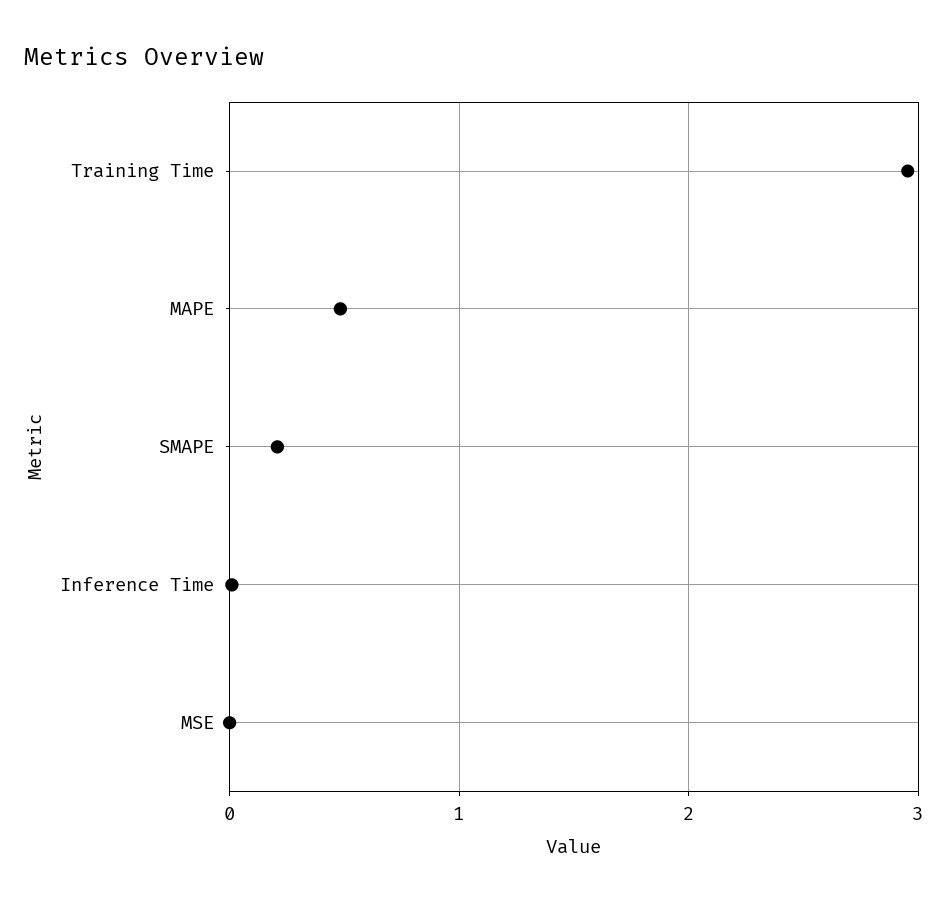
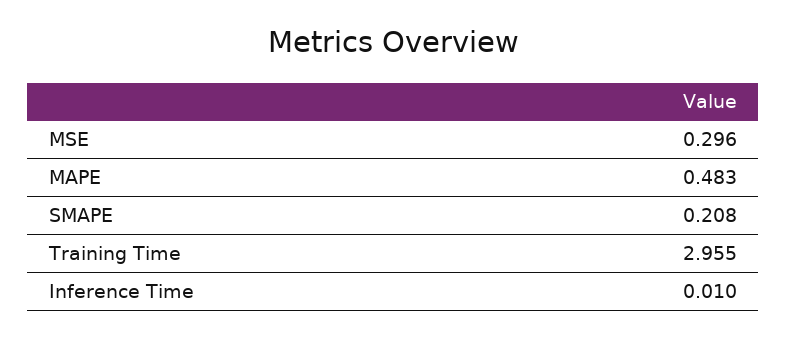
MSE: 0 -> 0.296

